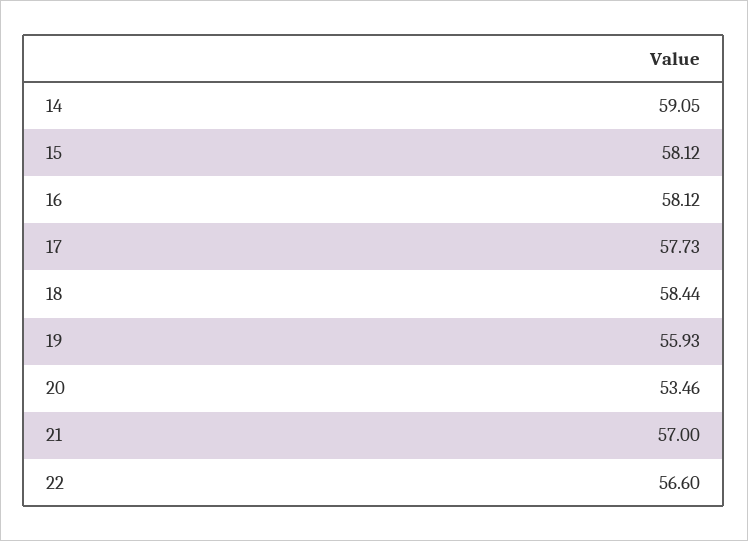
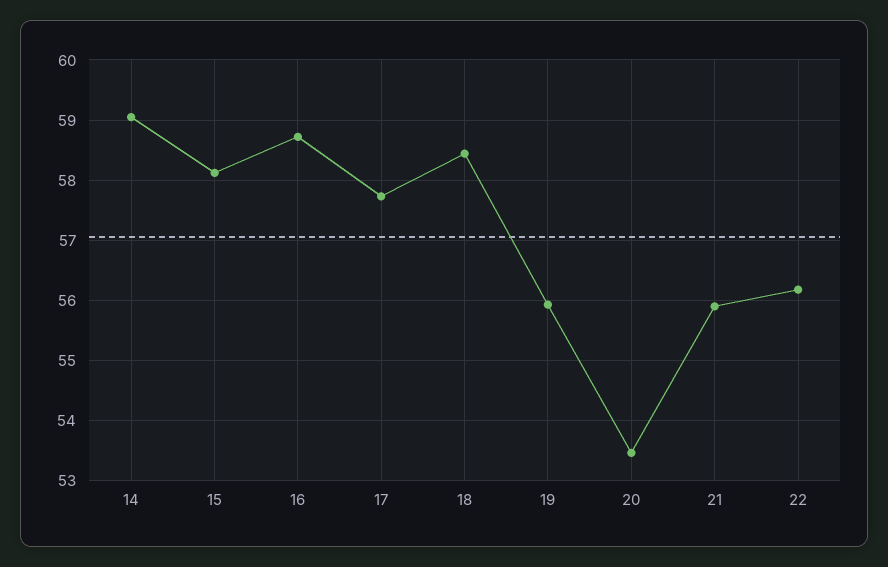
16: 58.12 -> 58.7
21: 57 -> 55.9
22: 56.6 -> 56.2

